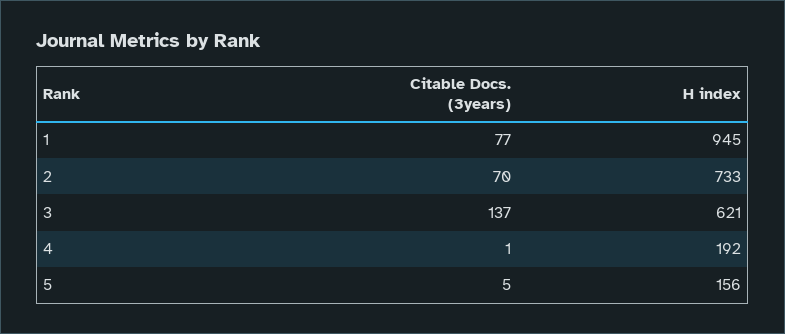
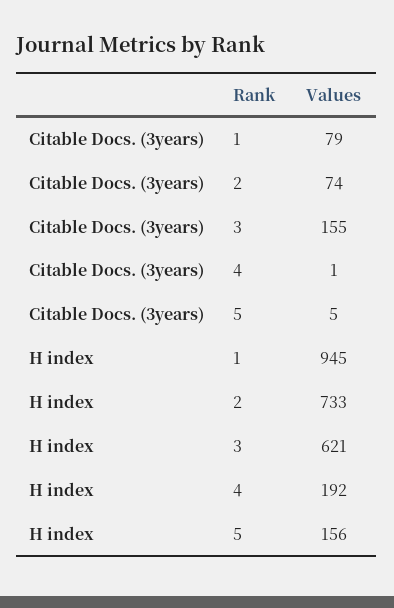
Citable Docs. (3years), 1: 77 -> 79
Citable Docs. (3years), 2: 70 -> 74
Citable Docs. (3years), 3: 137 -> 155

